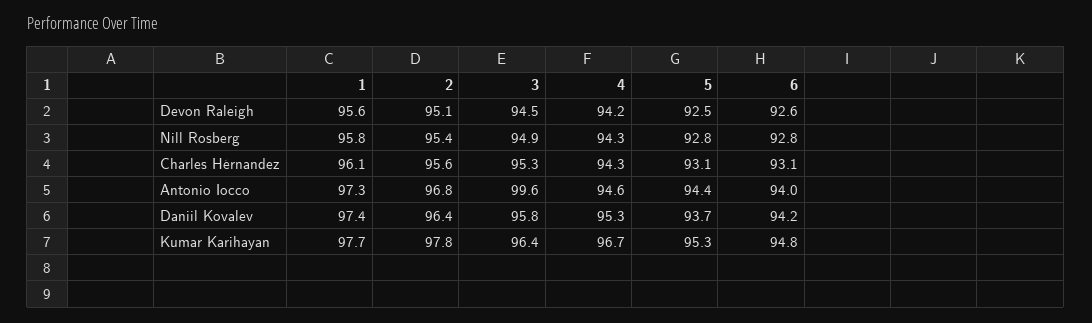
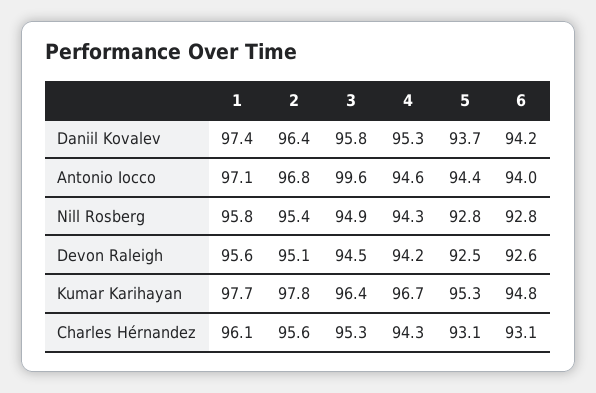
1, Antonio Iocco: 97.3 -> 97.1

